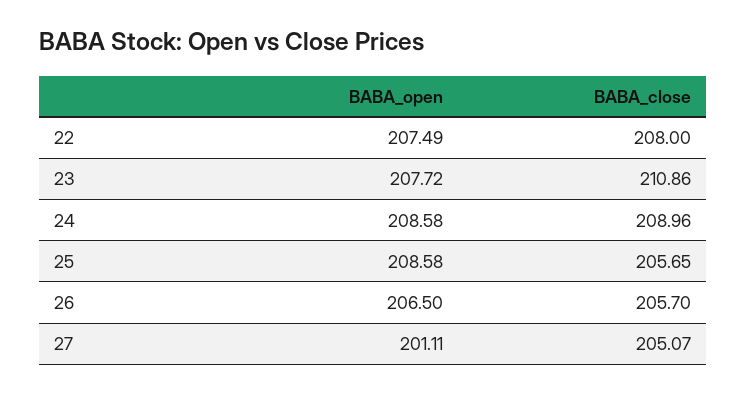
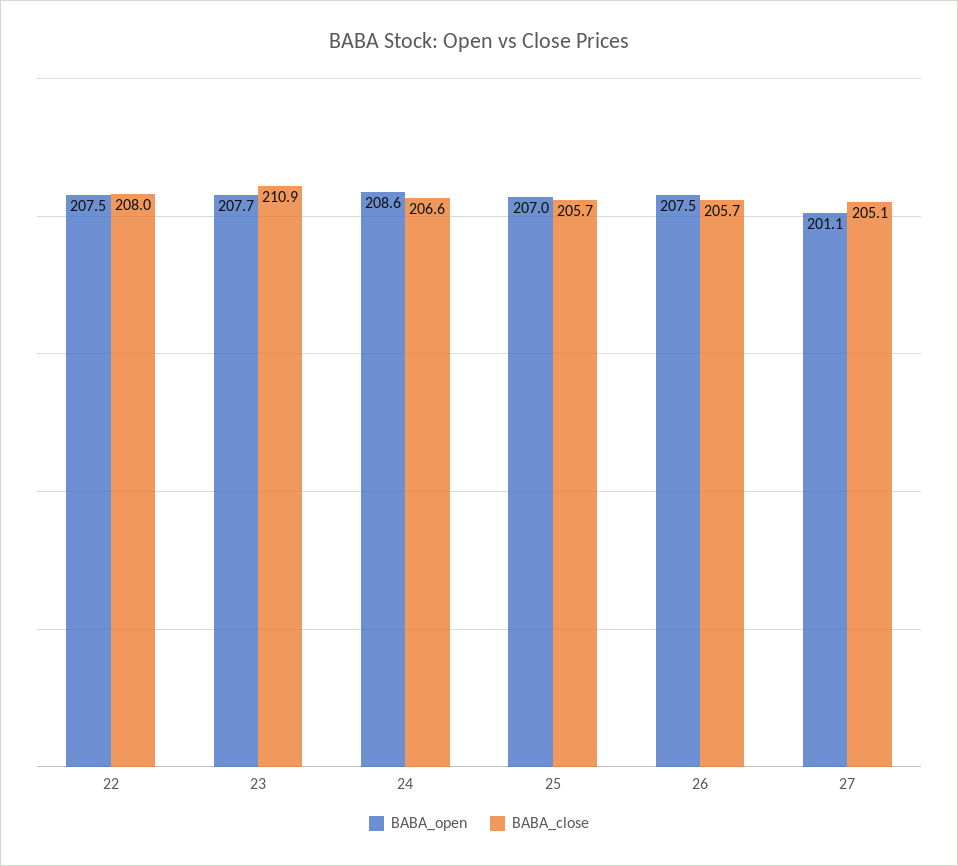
BABA_close, 24: 208.96 -> 206.6
BABA_open, 25: 208.58 -> 207
BABA_open, 26: 206.5 -> 207.5

